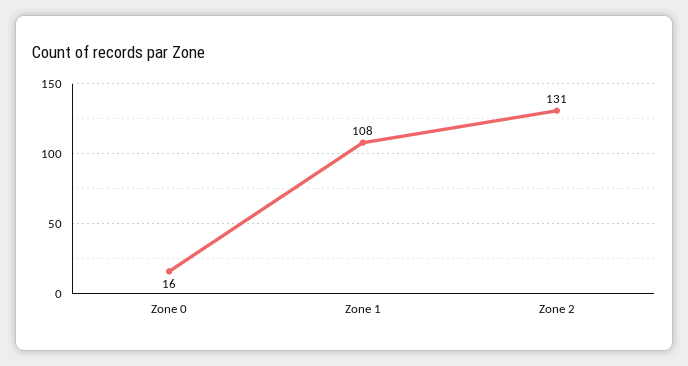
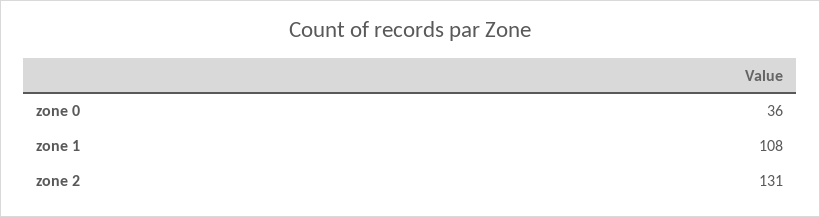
Zone 0: 16 -> 36

